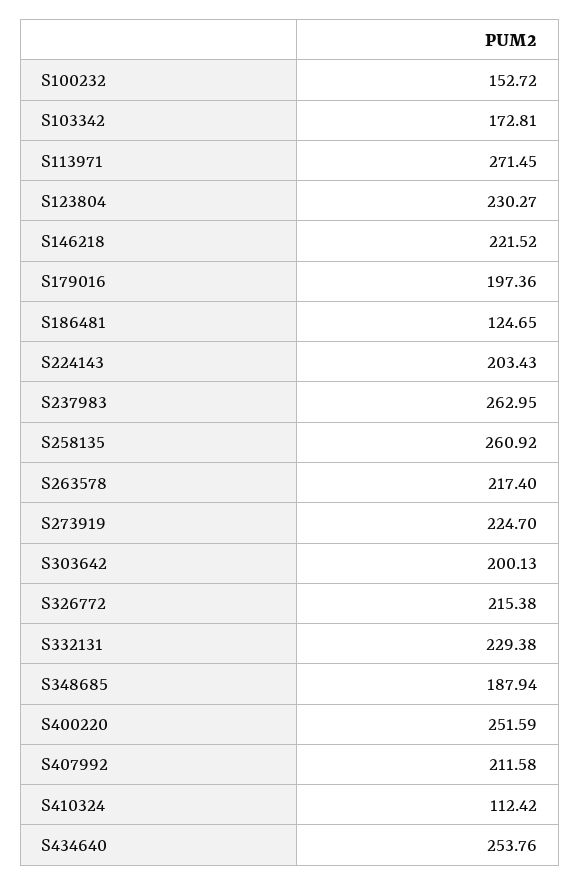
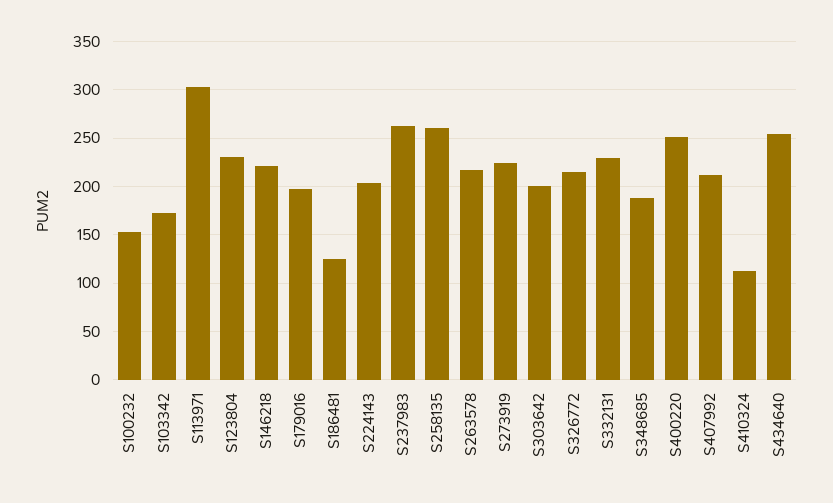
S113971: 271.45 -> 300

